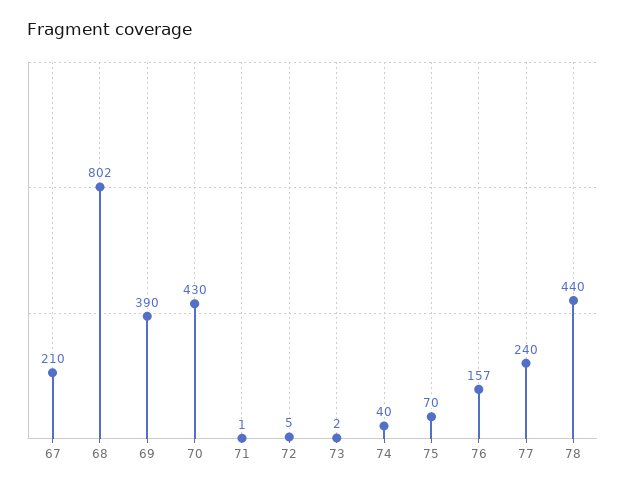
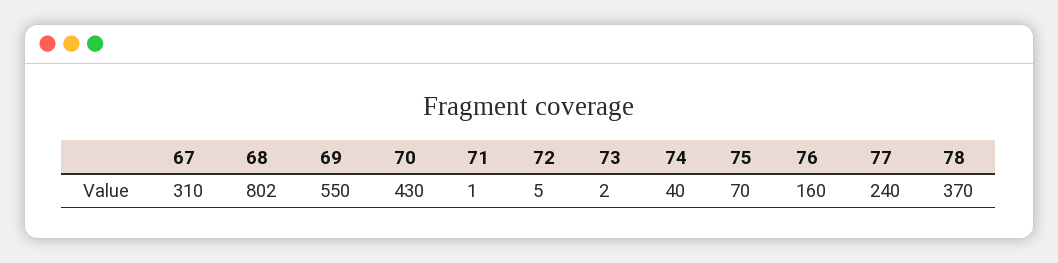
67: 210 -> 310
69: 390 -> 550
76: 157 -> 160
78: 440 -> 370

